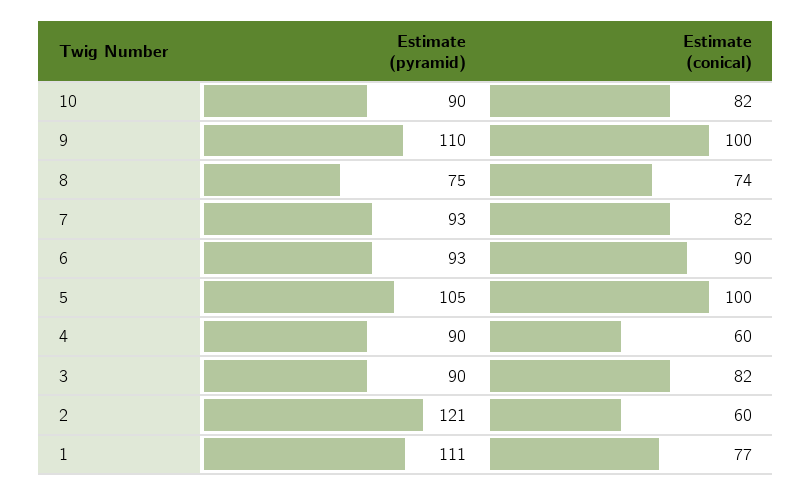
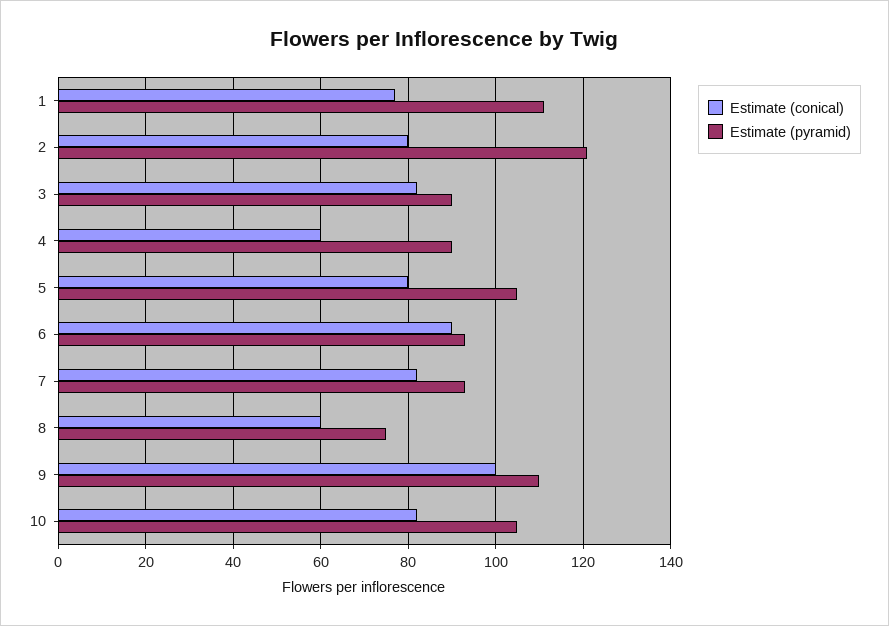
Estimate (pyramid), 10: 90 -> 105
Estimate (conical), 8: 74 -> 60
Estimate (conical), 5: 100 -> 80
Estimate (conical), 2: 60 -> 80

